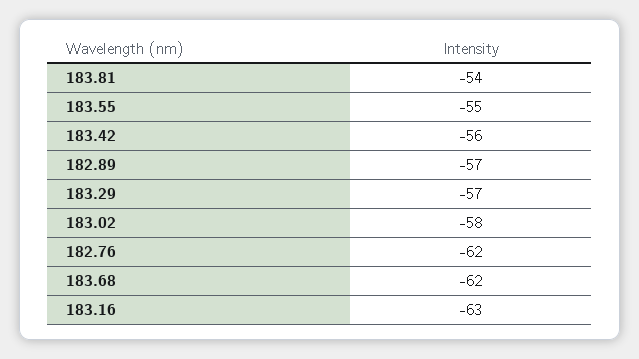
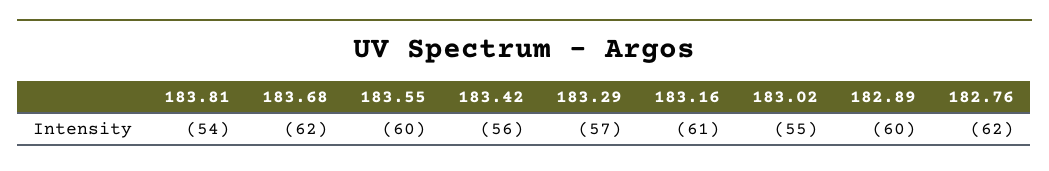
183.55: -55 -> -60
182.89: -57 -> -60
183.02: -58 -> -55
183.16: -63 -> -61

